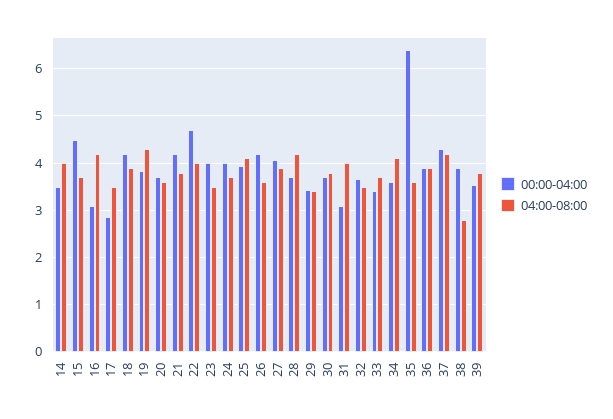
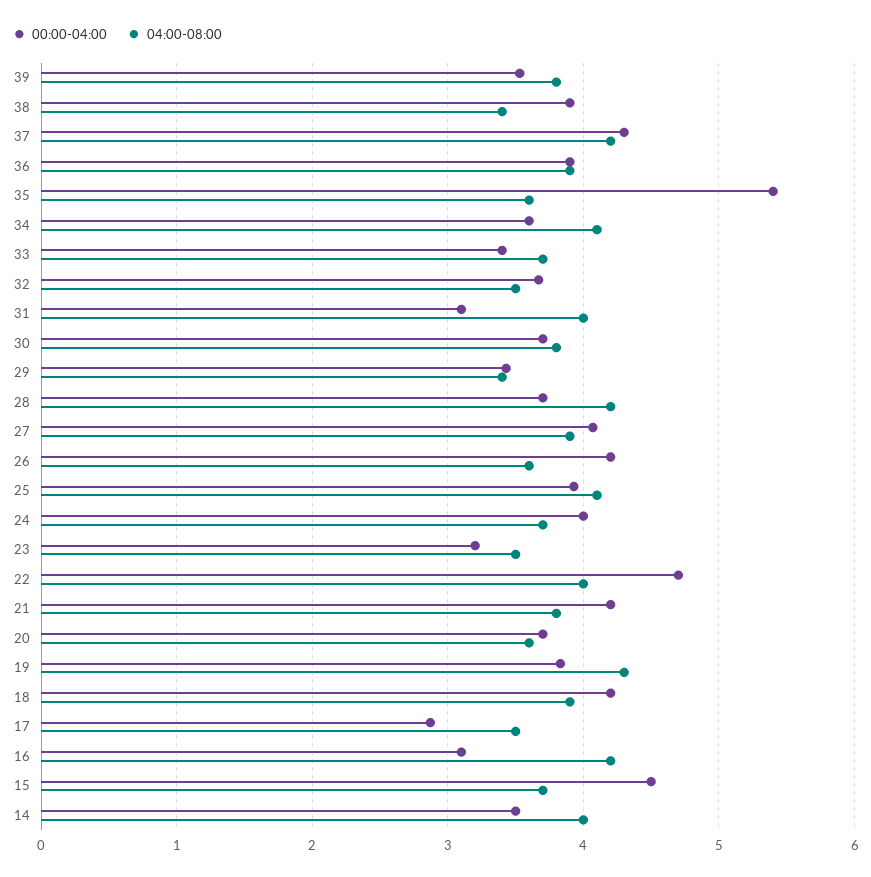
00:00-04:00, 23: 4 -> 3.2
00:00-04:00, 35: 6.4 -> 5.4
04:00-08:00, 38: 2.8 -> 3.4

